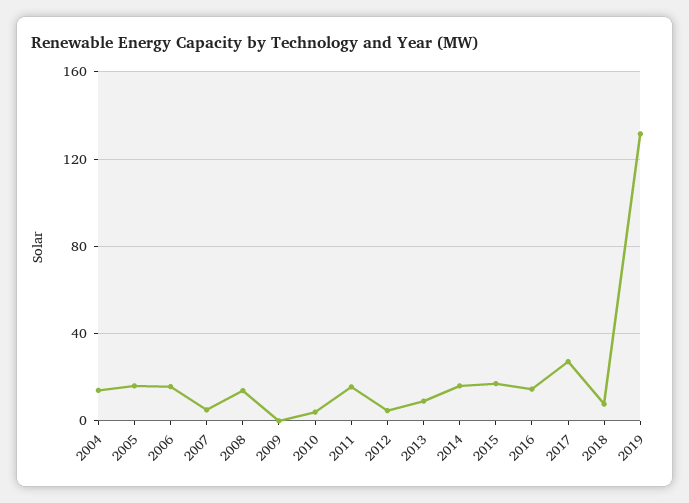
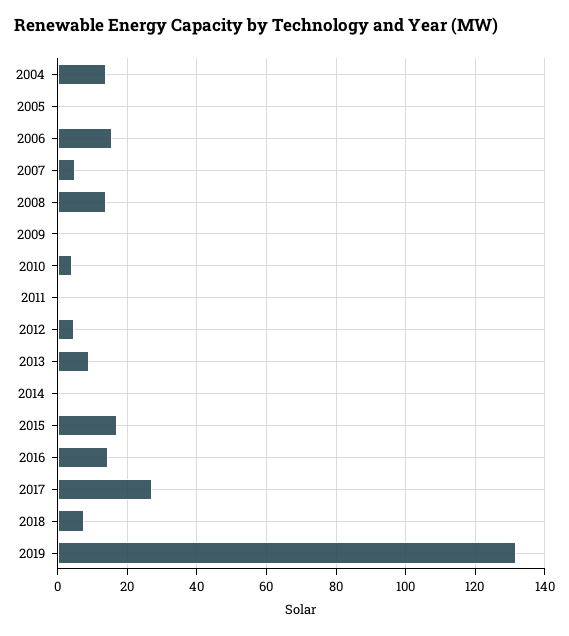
2005: 15 -> 0
2011: 15 -> 0
2014: 15 -> 0

